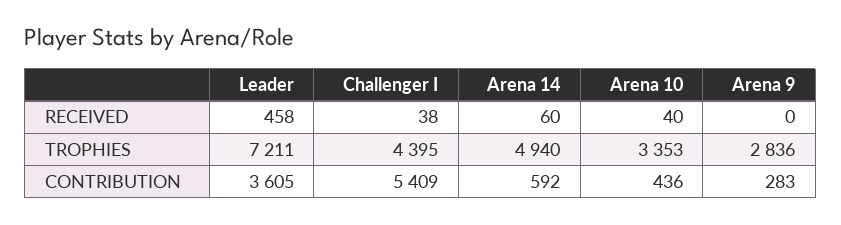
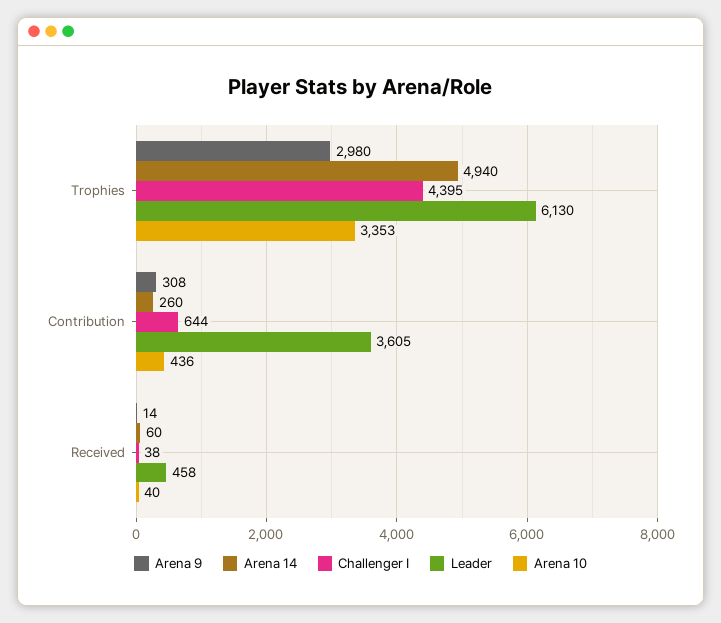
Arena 9, RECEIVED: 0 -> 14
Leader, TROPHIES: 7211 -> 6130
Arena 9, TROPHIES: 2836 -> 2980
Challenger I, CONTRIBUTION: 5409 -> 644
Arena 14, CONTRIBUTION: 592 -> 260
Arena 9, CONTRIBUTION: 283 -> 308

